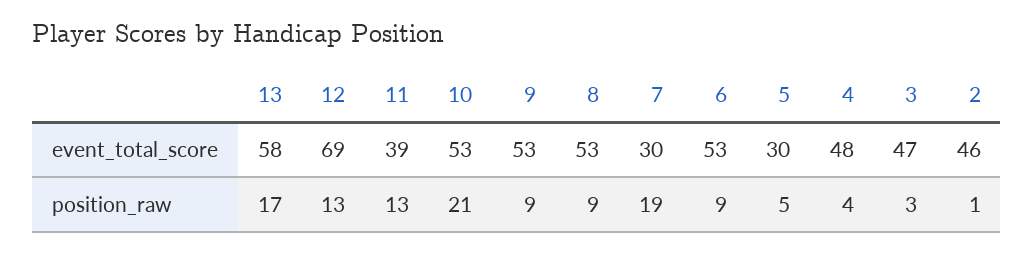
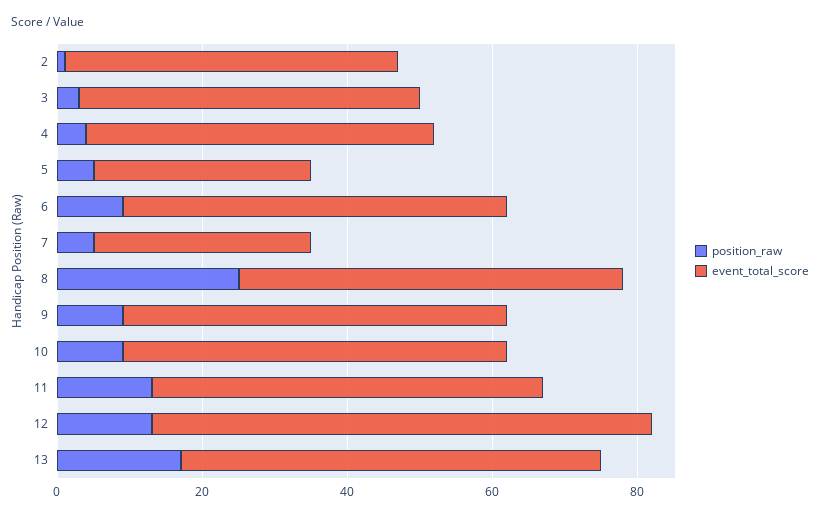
event_total_score, 11: 39 -> 55
position_raw, 10: 21 -> 10
position_raw, 8: 9 -> 25
position_raw, 7: 19 -> 5

